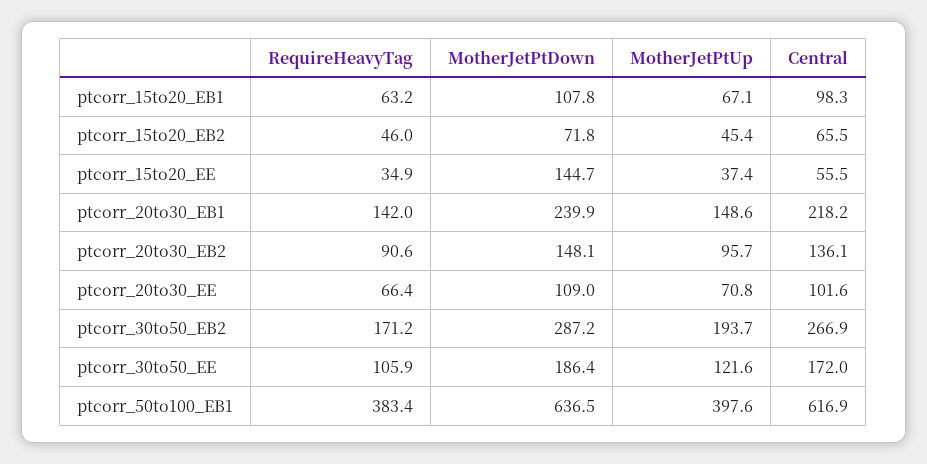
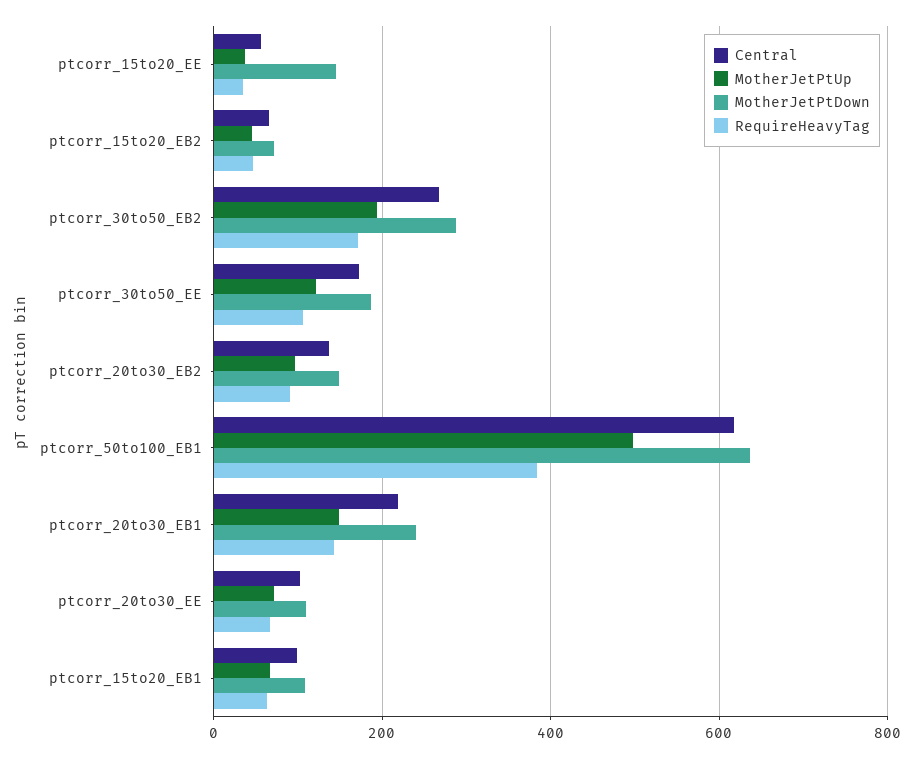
MotherJetPtUp, ptcorr_50to100_EB1: 397.6 -> 500

